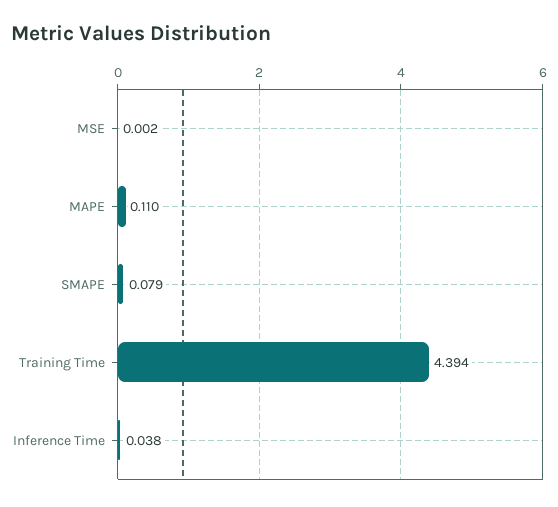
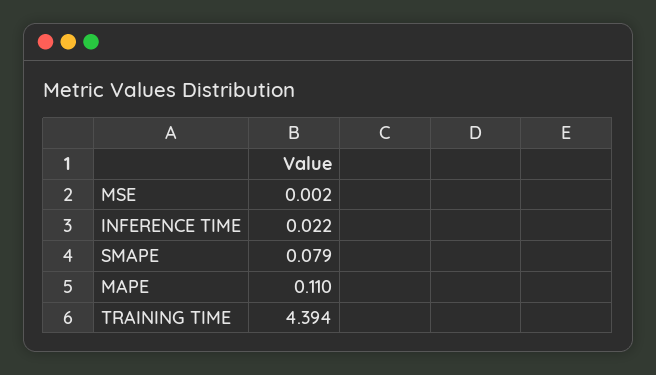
Inference Time: 0.038 -> 0.022

